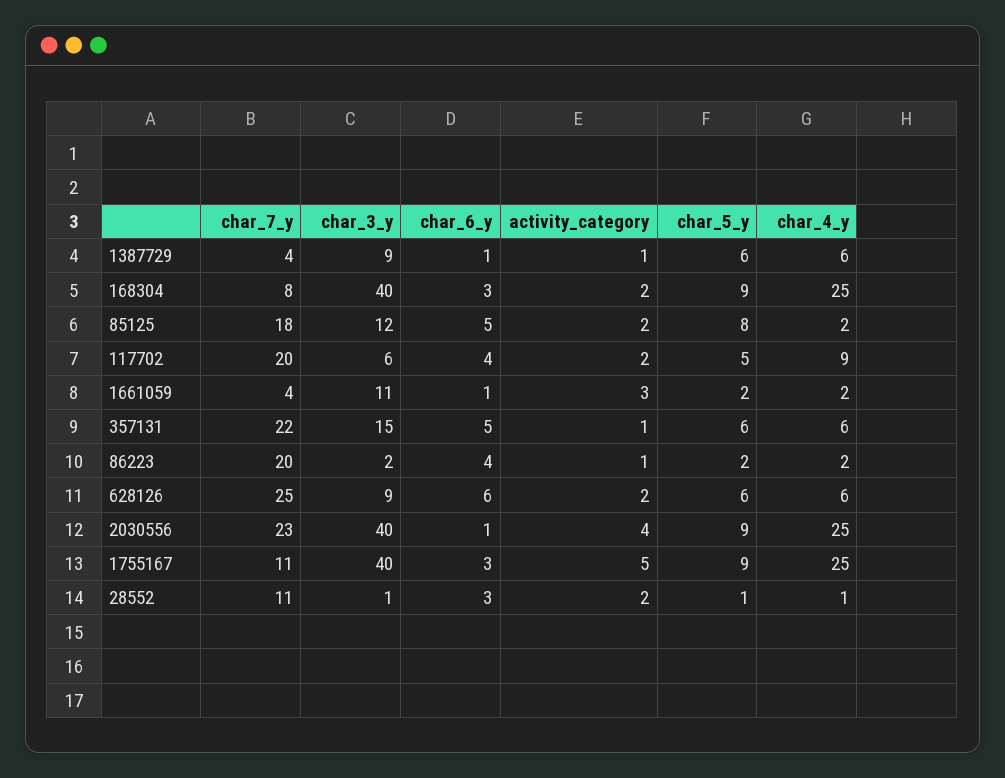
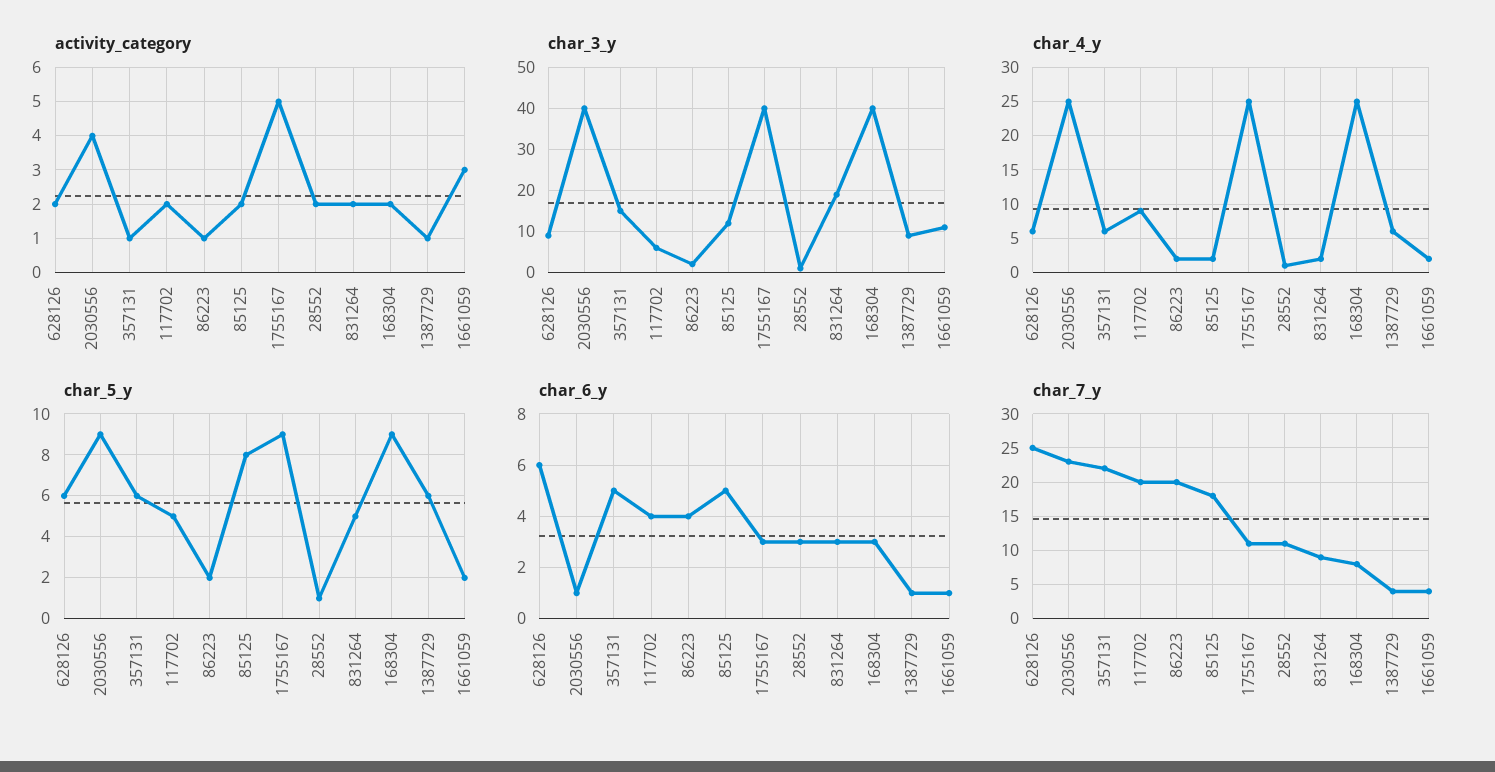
activity_category, 831264: none -> 2
char_3_y, 831264: none -> 20
char_4_y, 831264: none -> 2
char_5_y, 831264: none -> 5
char_6_y, 831264: none -> 3
char_7_y, 831264: none -> 9

